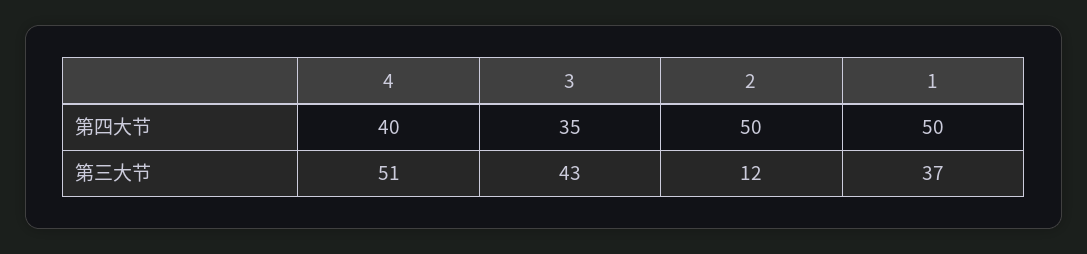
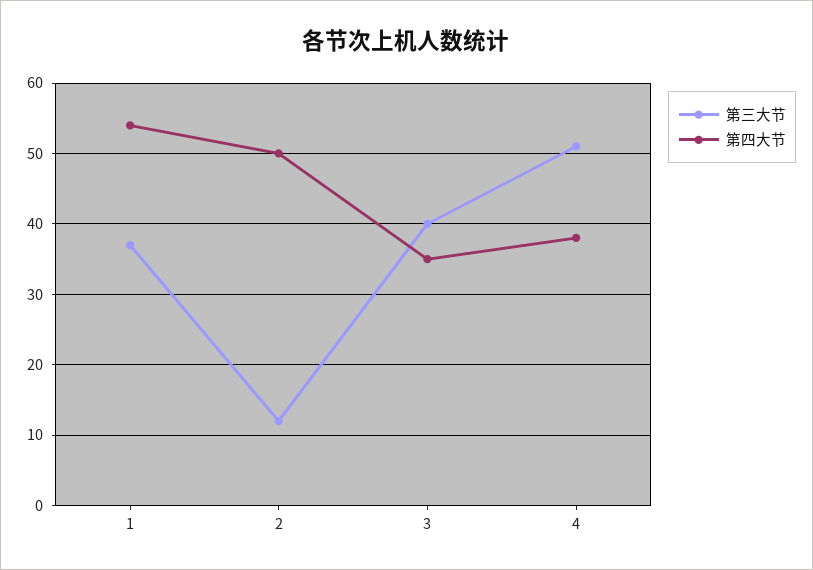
第四大节, 4: 40 -> 38
第四大节, 1: 50 -> 54
第三大节, 3: 43 -> 40

